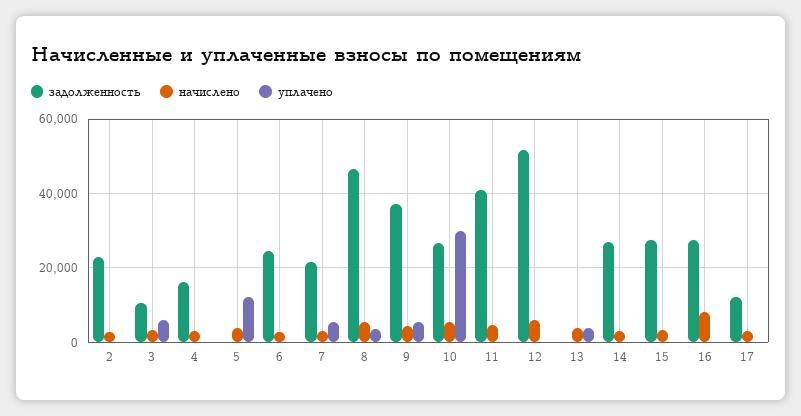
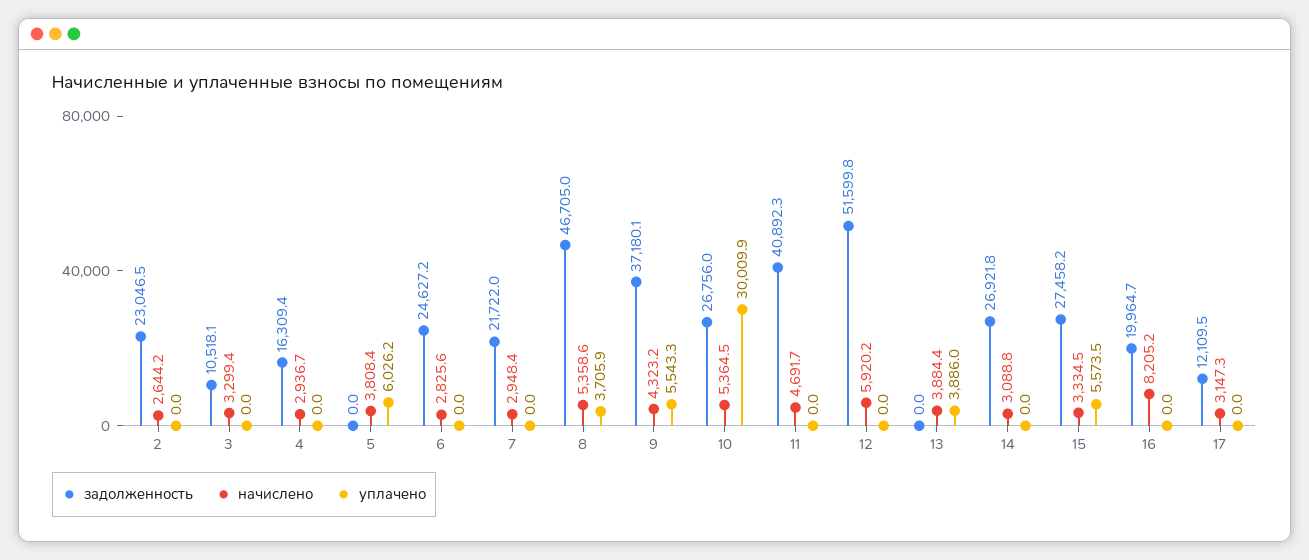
уплачено, 3: 6000 -> 0
уплачено, 5: 12000 -> 6026.2
уплачено, 7: 6000 -> 0
уплачено, 15: 0 -> 5573.5
задолженность, 16: 28000 -> 19964.7

